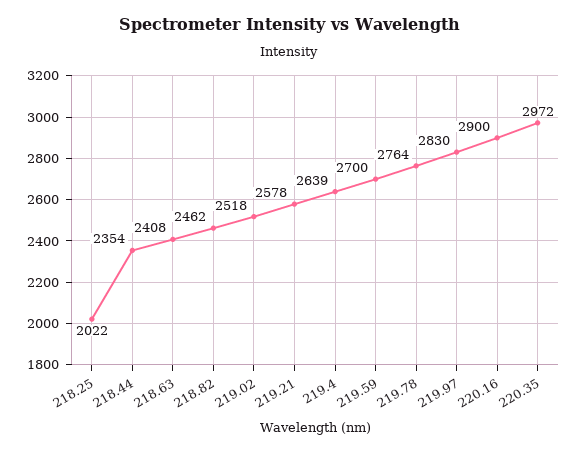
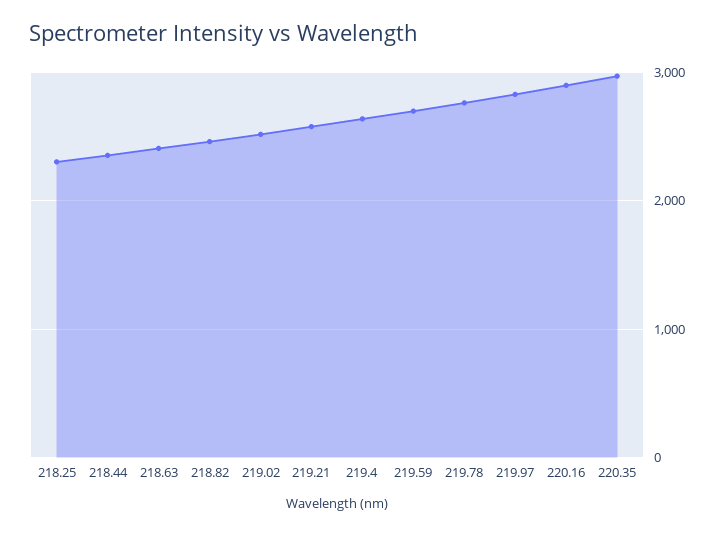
218.25: 2022 -> 2300

